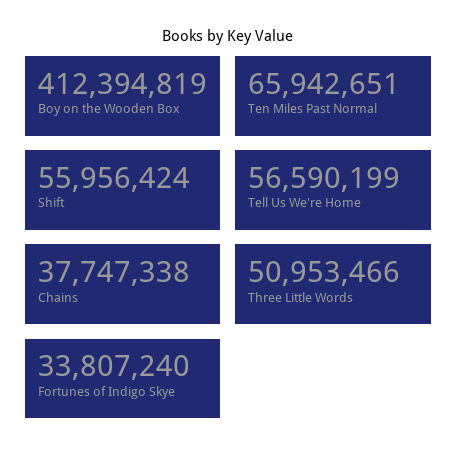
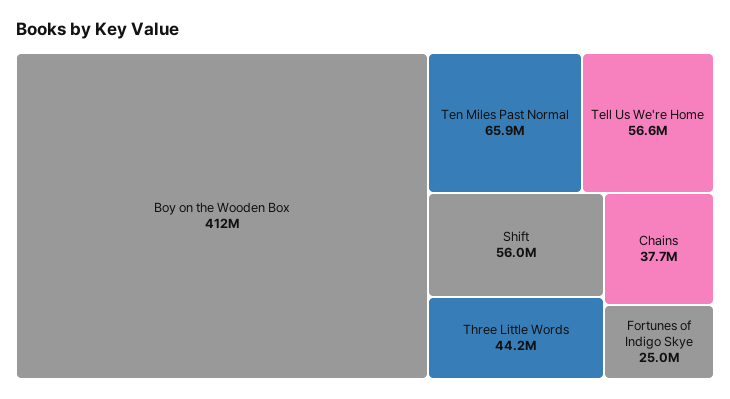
Three Little Words: 50953466 -> 44200000
Fortunes of Indigo Skye: 33807240 -> 25000000

